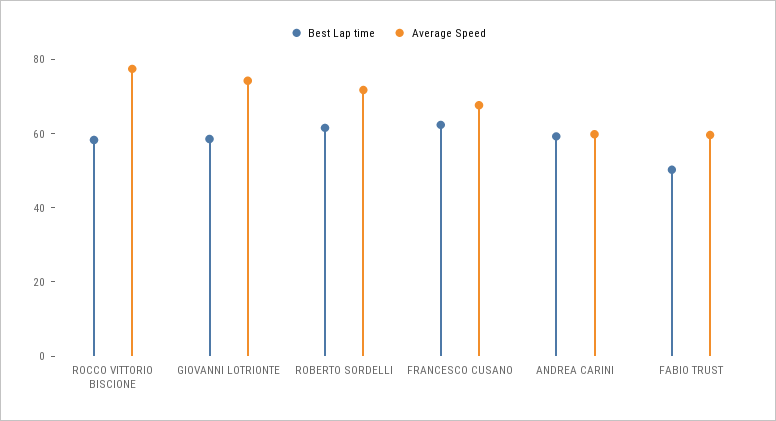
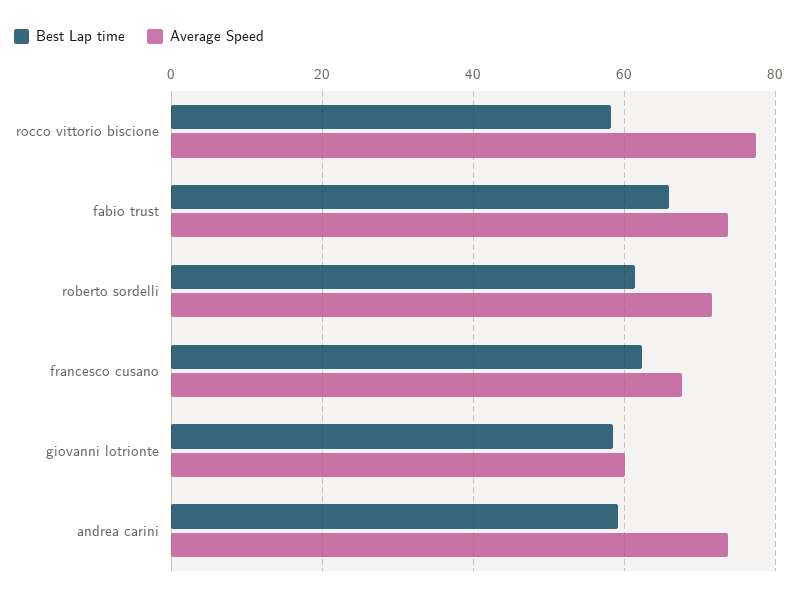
Average Speed, GIOVANNI LOTRIONTE: 75 -> 60
Average Speed, ANDREA CARINI: 60 -> 74
Best Lap time, FABIO TRUST: 50 -> 66
Average Speed, FABIO TRUST: 60 -> 74

